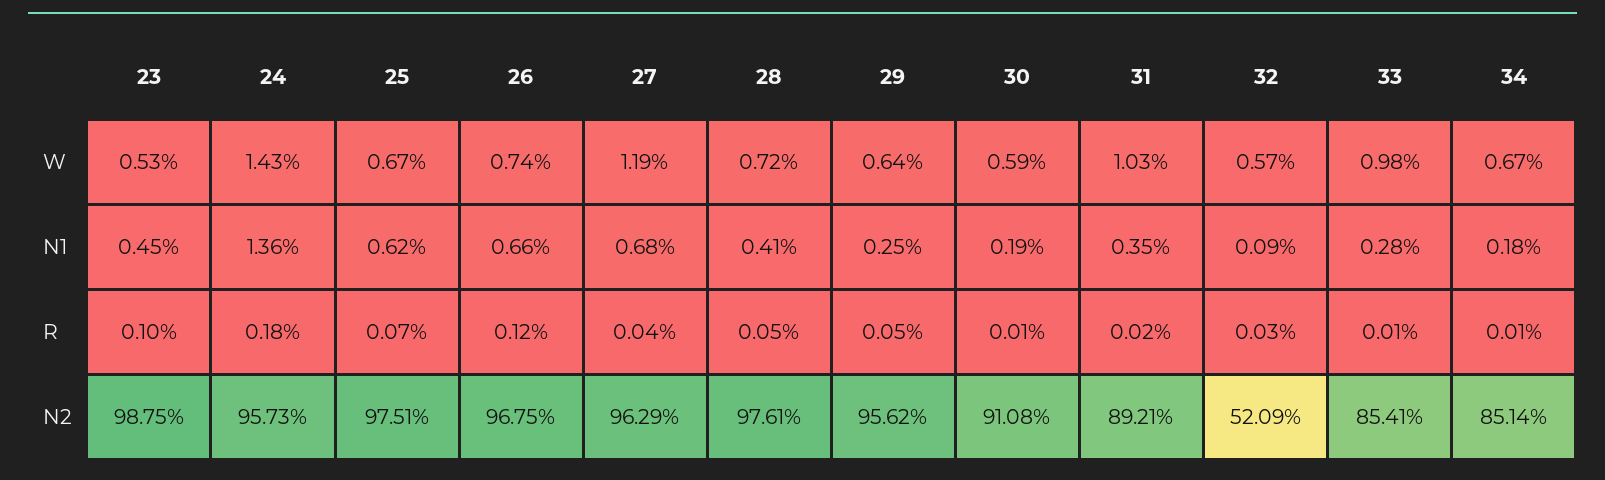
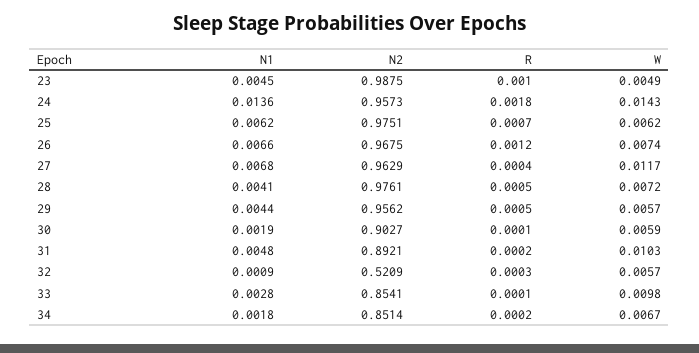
23, W: 0.0053 -> 0.0049
25, W: 0.0067 -> 0.0062
27, W: 0.0119 -> 0.0117
29, W: 0.0064 -> 0.0057
29, N1: 0.0025 -> 0.0044
31, N1: 0.0035 -> 0.0048
34, R: 0.0001 -> 0.0002
30, N2: 0.9108 -> 0.9027

